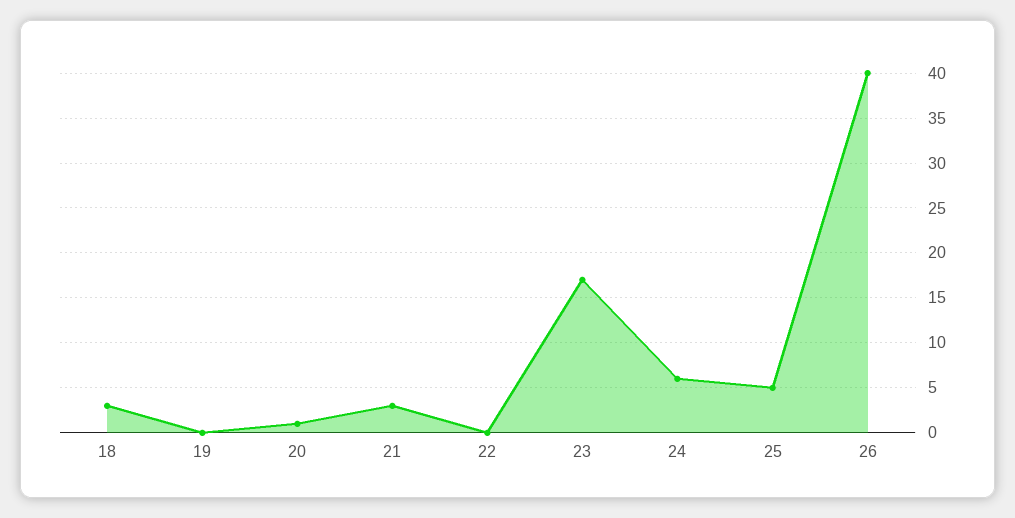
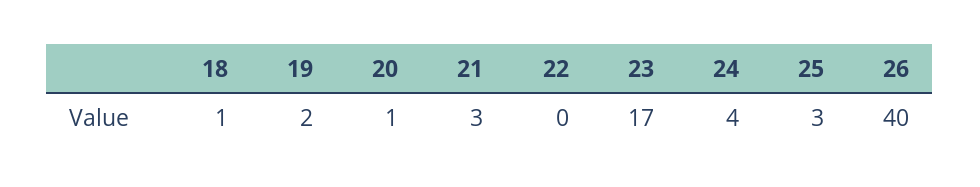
18: 3 -> 1
19: 0 -> 2
24: 6 -> 4
25: 5 -> 3

